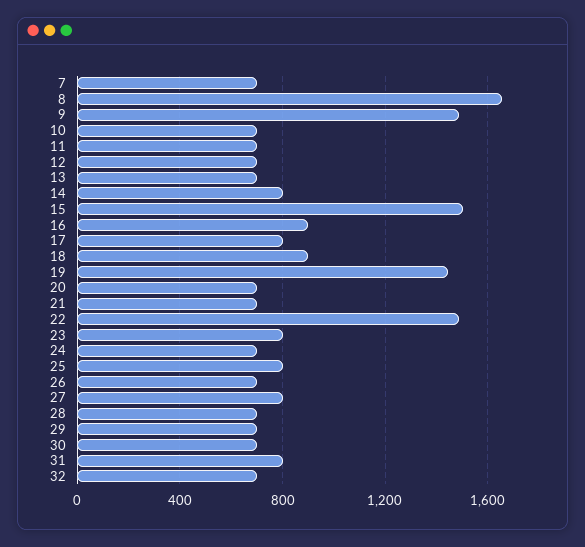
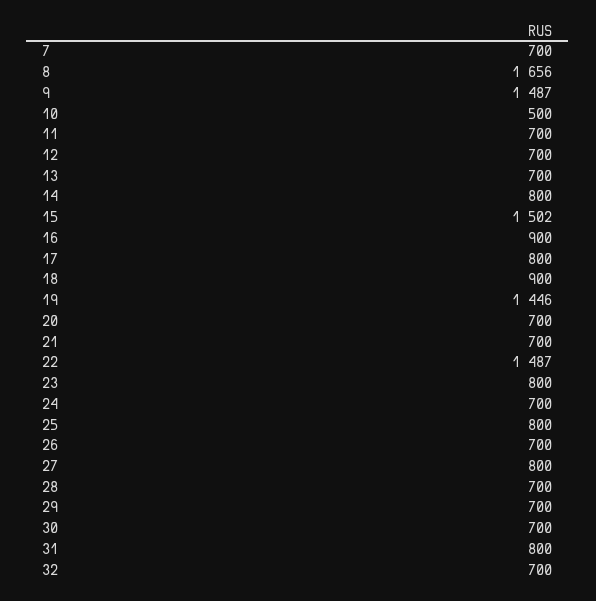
10: 700 -> 500

